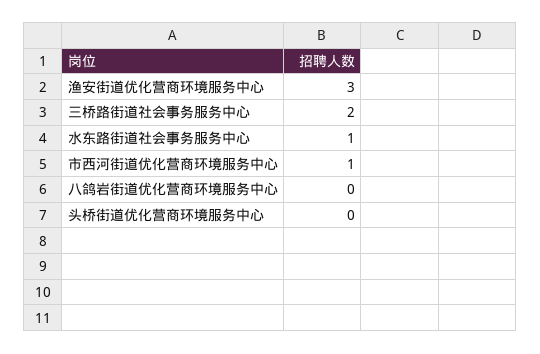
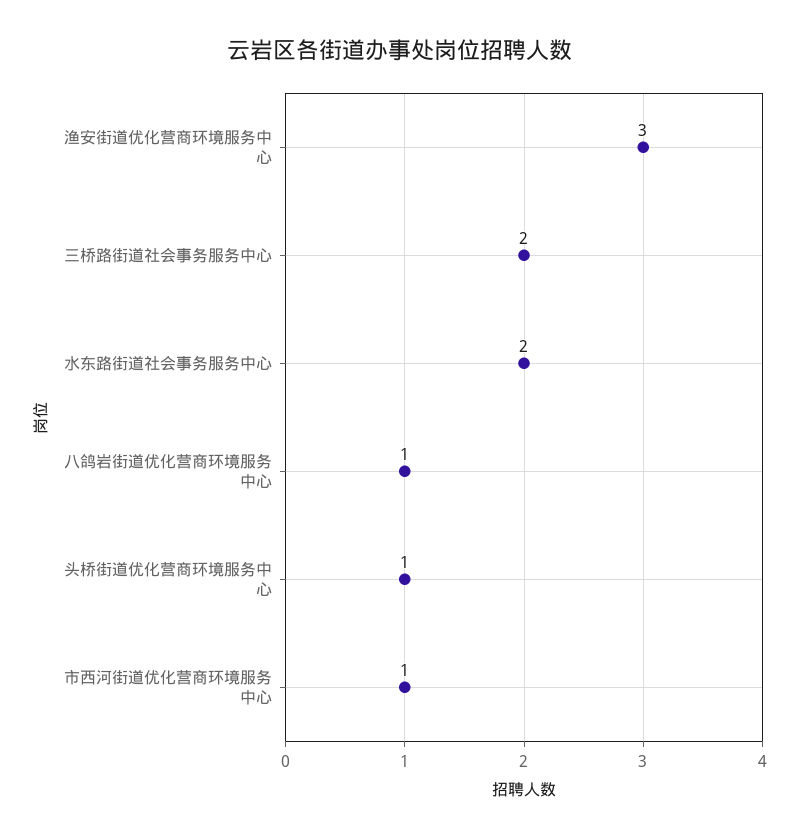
水东路街道社会事务服务中心: 1 -> 2
八鸽岩街道优化营商环境服务中心: 0 -> 1
头桥街道优化营商环境服务中心: 0 -> 1

